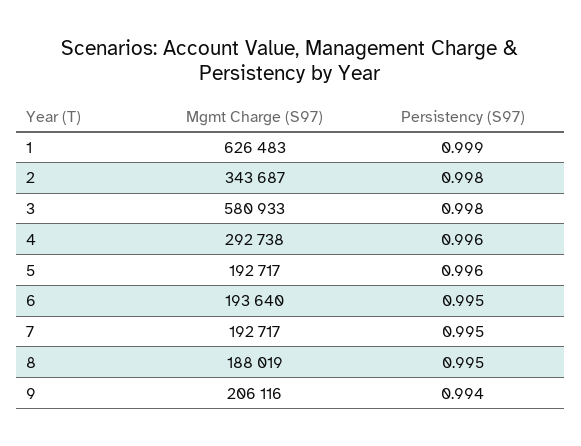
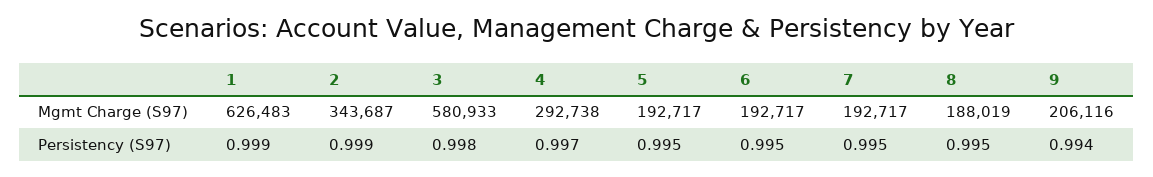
Persistency (S97), 2: 0.998 -> 0.999
Persistency (S97), 4: 0.996 -> 0.997
Persistency (S97), 5: 0.996 -> 0.995
Mgmt Charge (S97), 6: 193640 -> 192717

